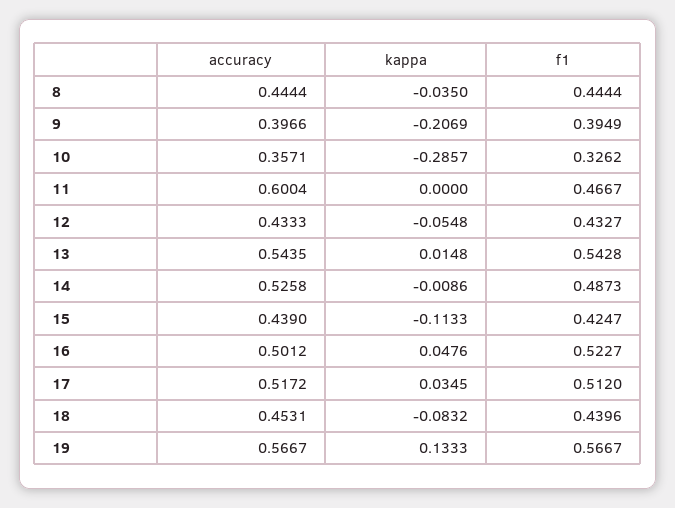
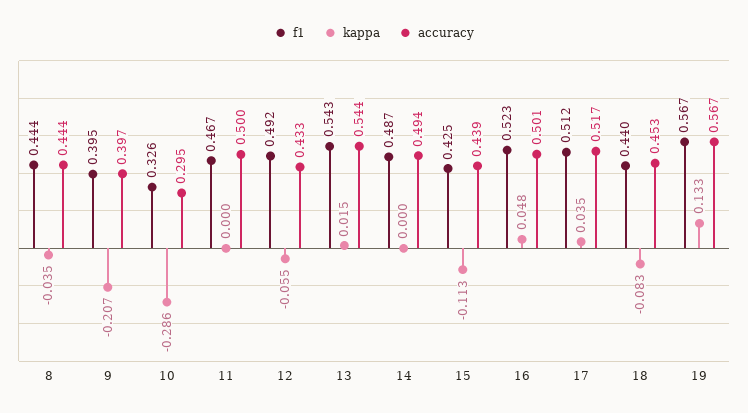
accuracy, 10: 0.3571 -> 0.295
accuracy, 11: 0.6004 -> 0.5
f1, 12: 0.4327 -> 0.492
accuracy, 14: 0.5258 -> 0.494
kappa, 14: -0.0086 -> 0

